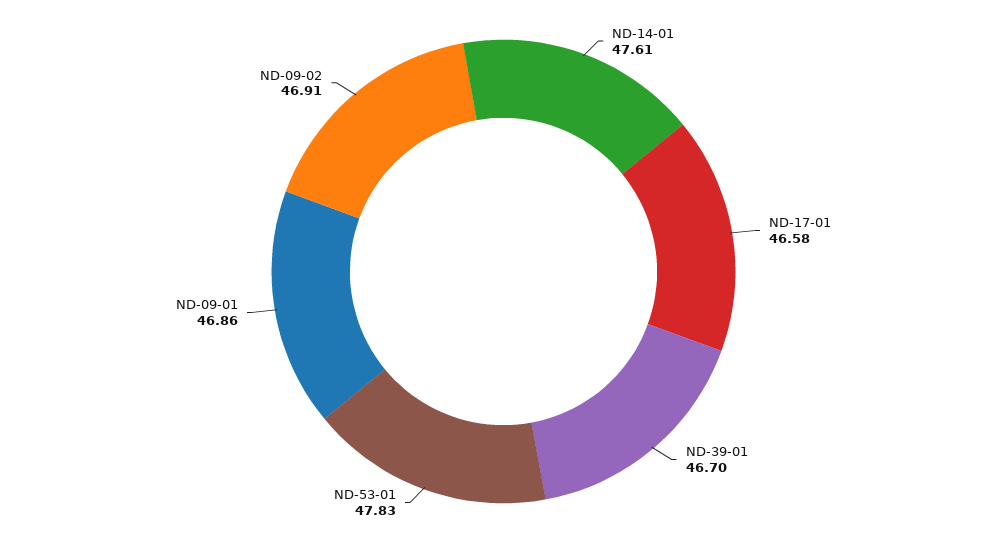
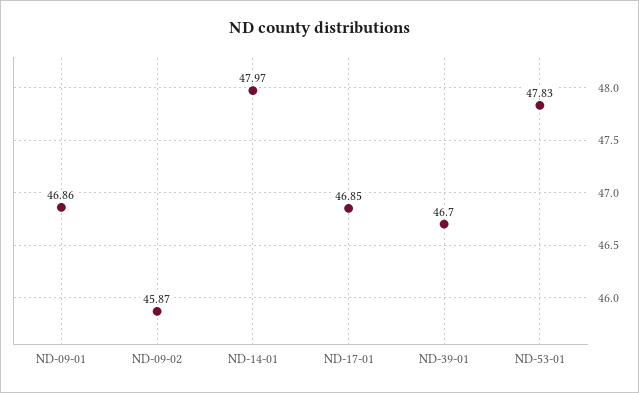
ND-14-01: 47.61 -> 47.97
ND-17-01: 46.58 -> 46.85
ND-09-02: 46.91 -> 45.87

